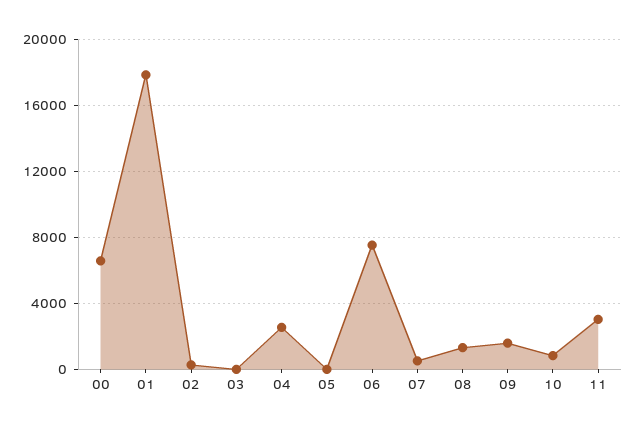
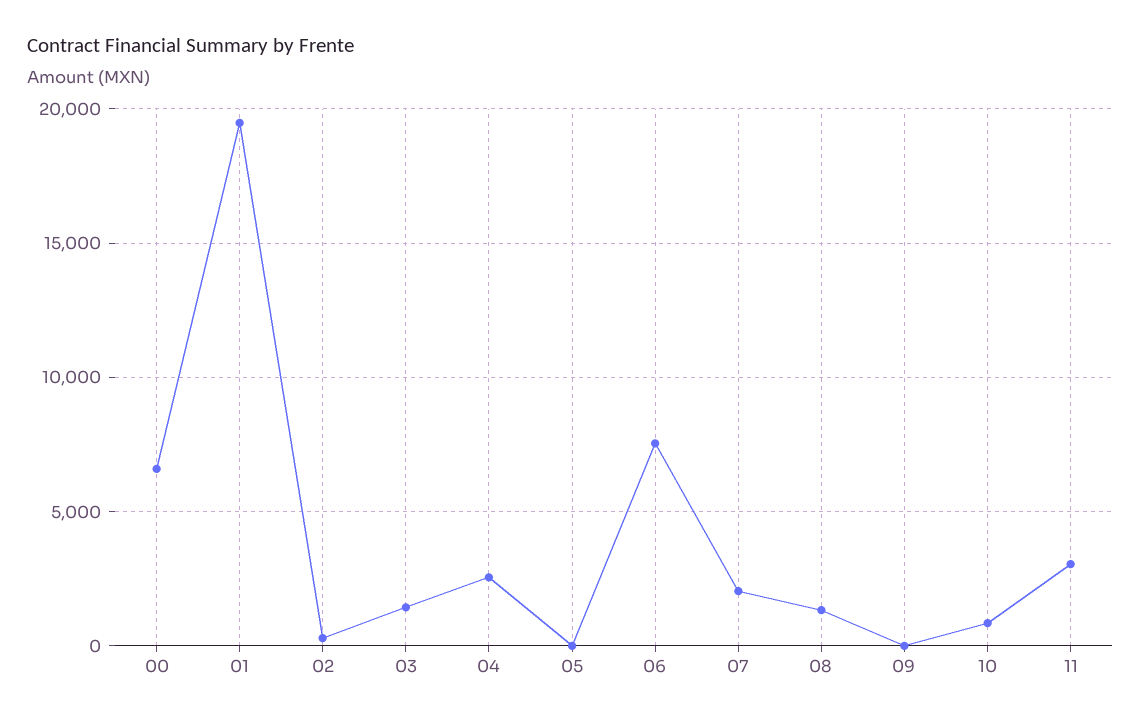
01: 18000 -> 19500
03: 0 -> 1500
07: 500 -> 2000
09: 1500 -> 0

